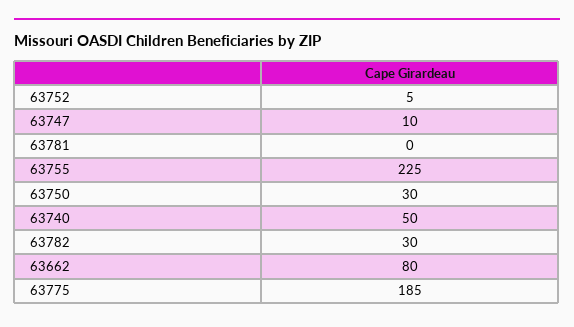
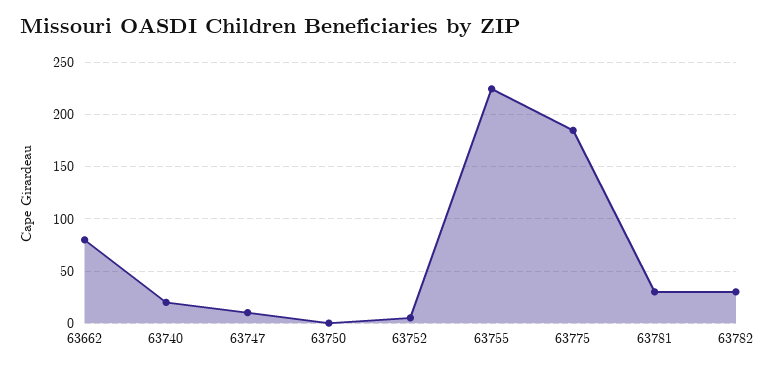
63781: 0 -> 30
63750: 30 -> 0
63740: 50 -> 20

